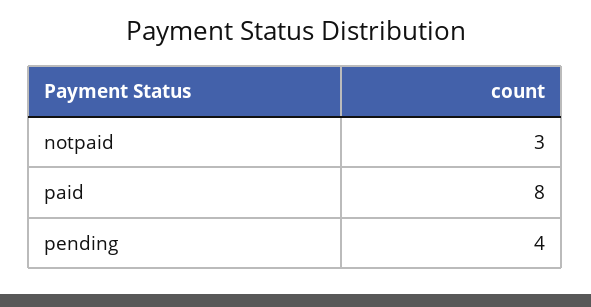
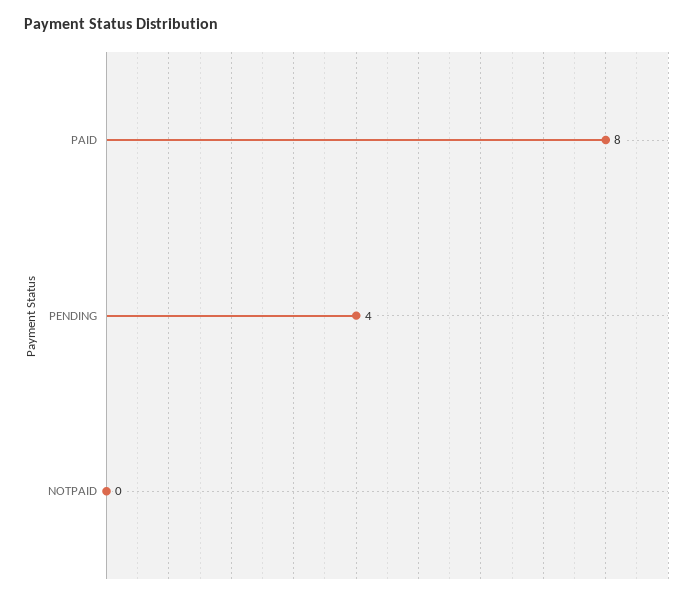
notpaid: 3 -> 0

